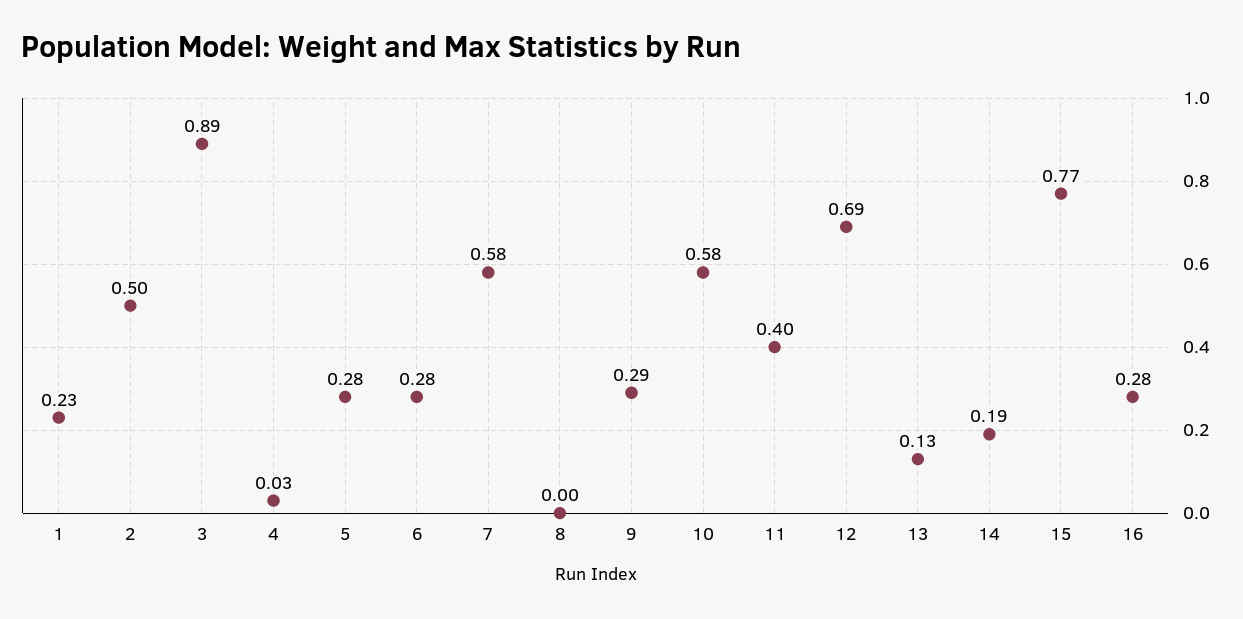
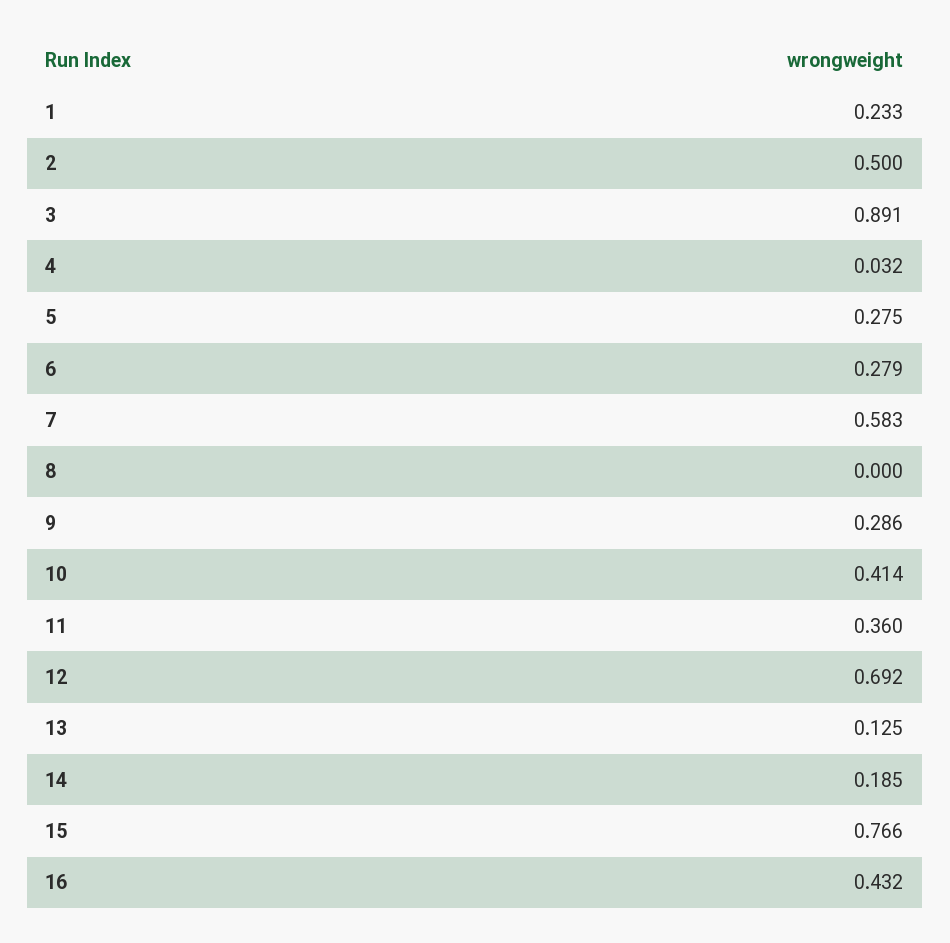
10: 0.58 -> 0.414
11: 0.4 -> 0.36
16: 0.28 -> 0.432

